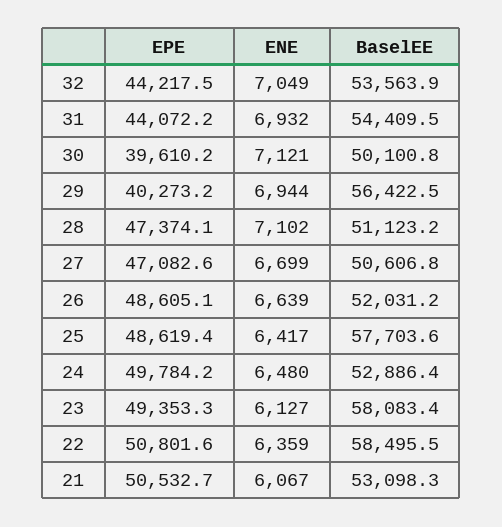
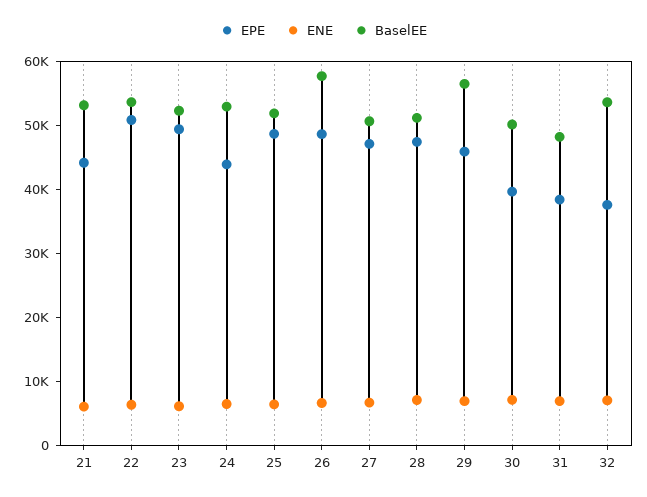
EPE, 32: 44217.5 -> 38000
EPE, 31: 44072.2 -> 38000
BaselEE, 31: 54409.5 -> 48000
EPE, 29: 40273.2 -> 46000
BaselEE, 26: 52031.2 -> 58000
BaselEE, 25: 57703.6 -> 52000
EPE, 24: 49784.2 -> 44000
BaselEE, 23: 58083.4 -> 52000
BaselEE, 22: 58495.5 -> 54000
EPE, 21: 50532.7 -> 44000

